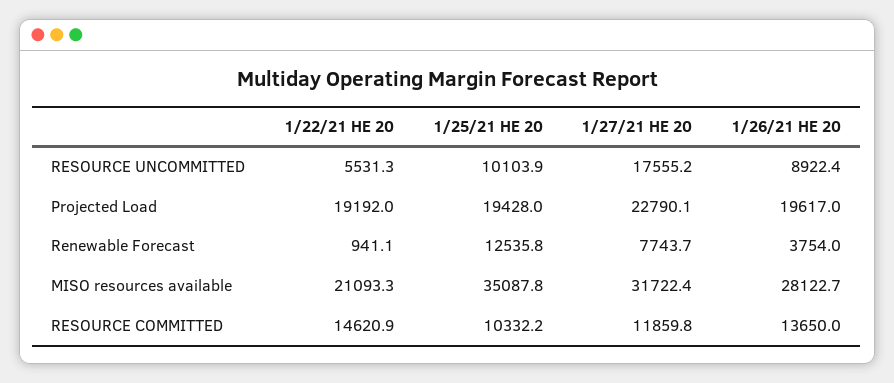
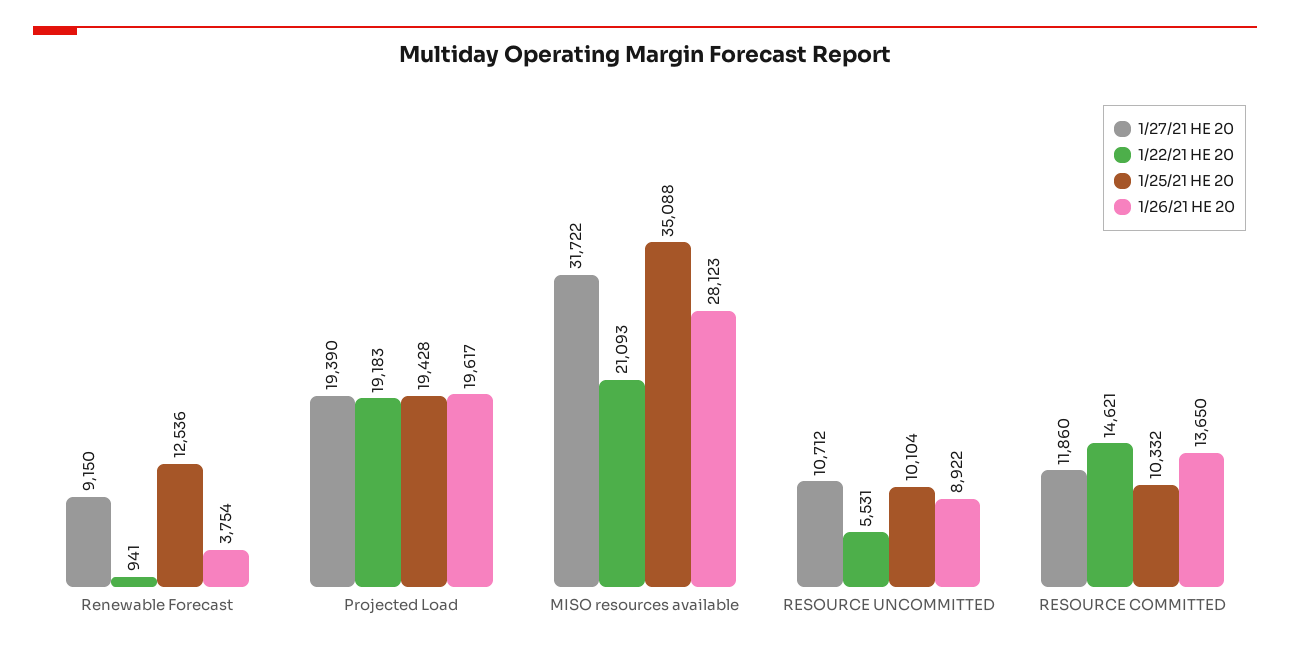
1/27/21 HE 20, RESOURCE UNCOMMITTED: 17555.2 -> 10712
1/22/21 HE 20, Projected Load: 19192 -> 19183
1/27/21 HE 20, Projected Load: 22790.1 -> 19390
1/27/21 HE 20, Renewable Forecast: 7743.7 -> 9150

